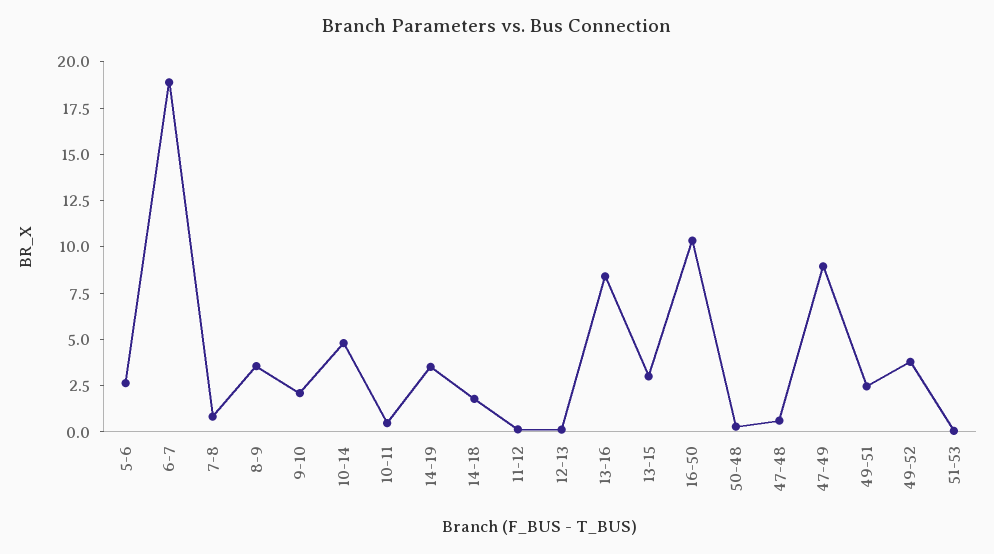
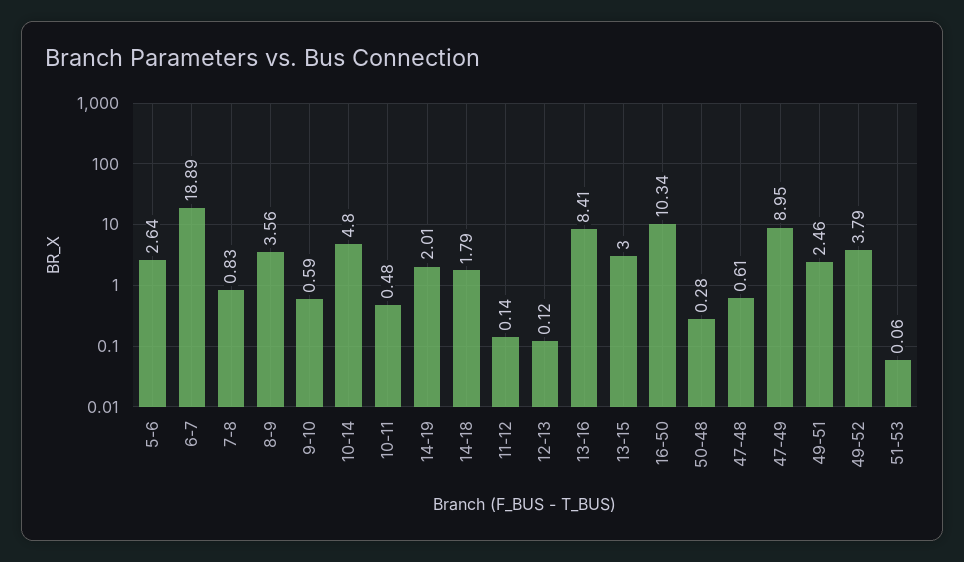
9-10: 2 -> 0.59
14-19: 3.5 -> 2.01

